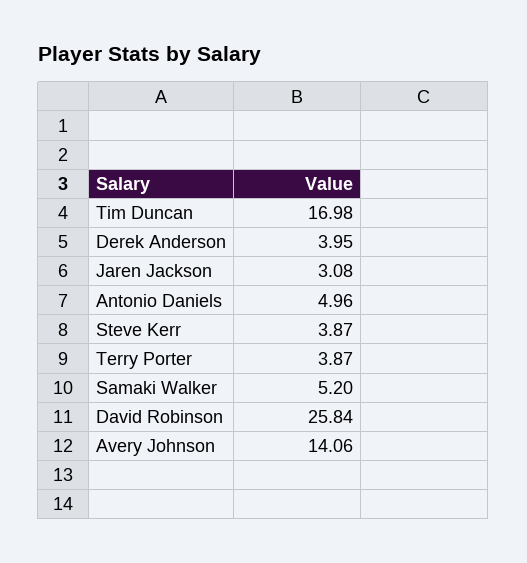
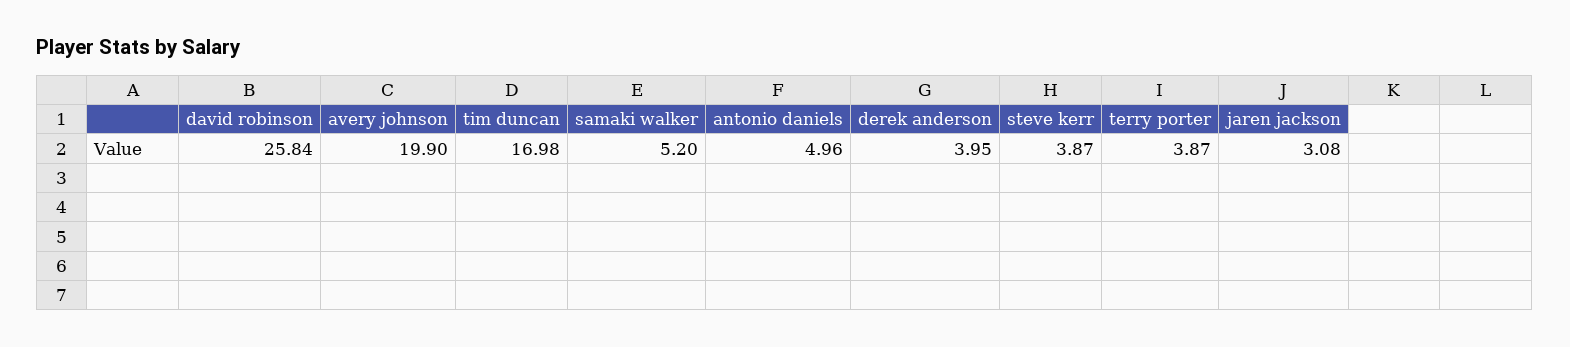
Avery Johnson: 14.06 -> 19.9

